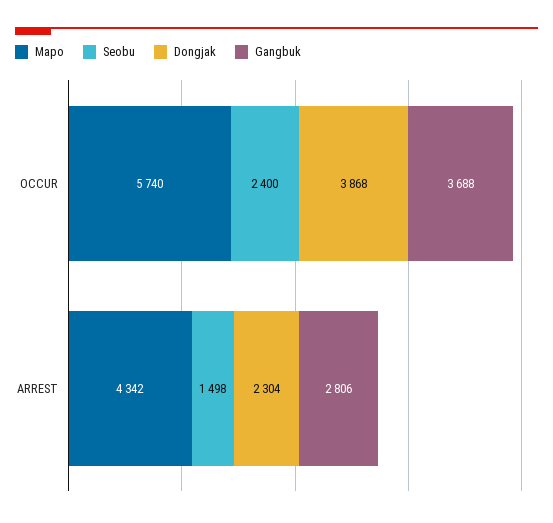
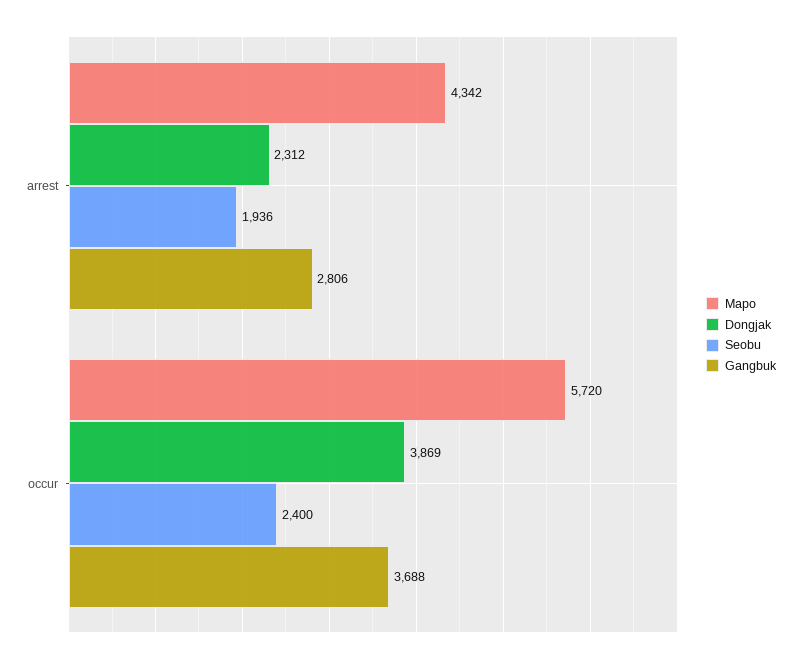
Mapo, OCCUR: 5740 -> 5720
Dongjak, OCCUR: 3868 -> 3869
Seobu, ARREST: 1498 -> 1936
Dongjak, ARREST: 2304 -> 2312

